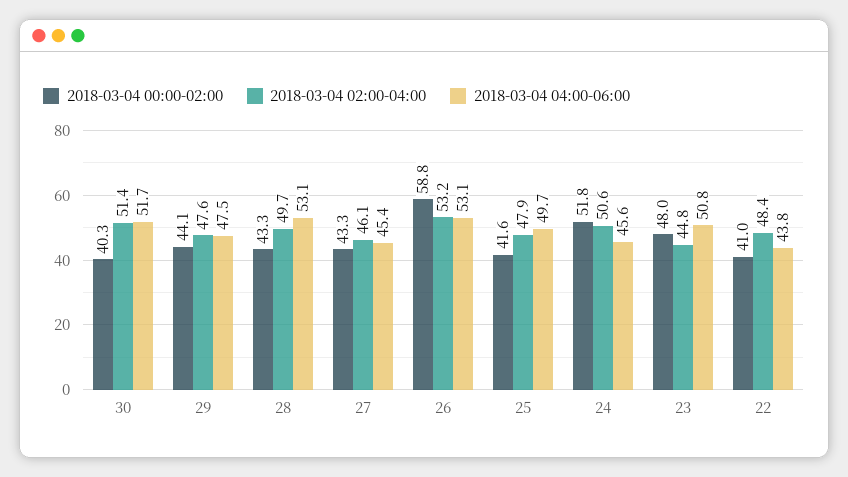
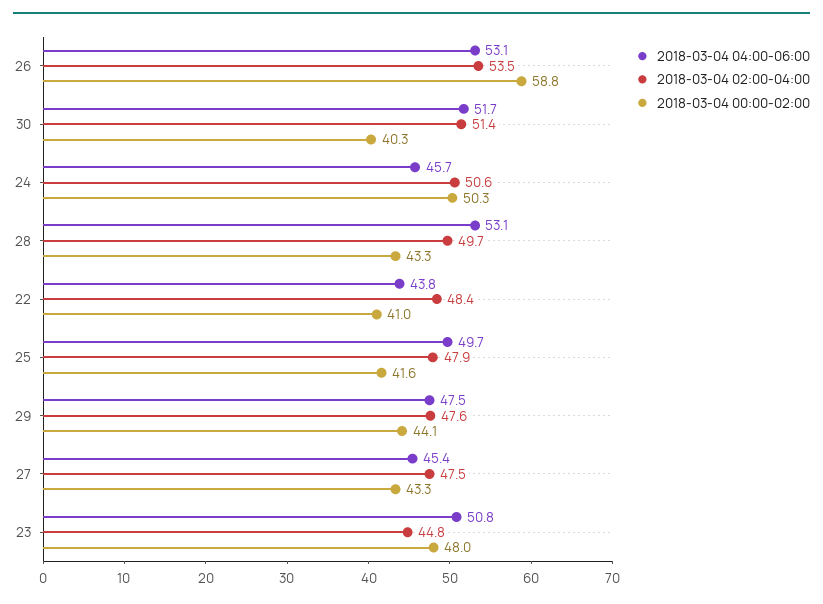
2018-03-04 02:00-04:00, 27: 46.1 -> 47.5
2018-03-04 02:00-04:00, 26: 53.2 -> 53.5
2018-03-04 00:00-02:00, 24: 51.8 -> 50.3
2018-03-04 04:00-06:00, 24: 45.6 -> 45.7

